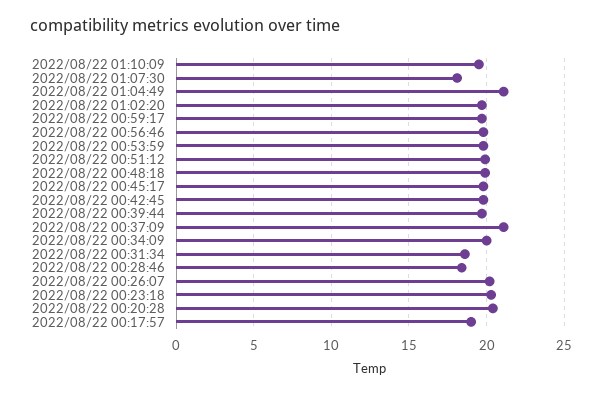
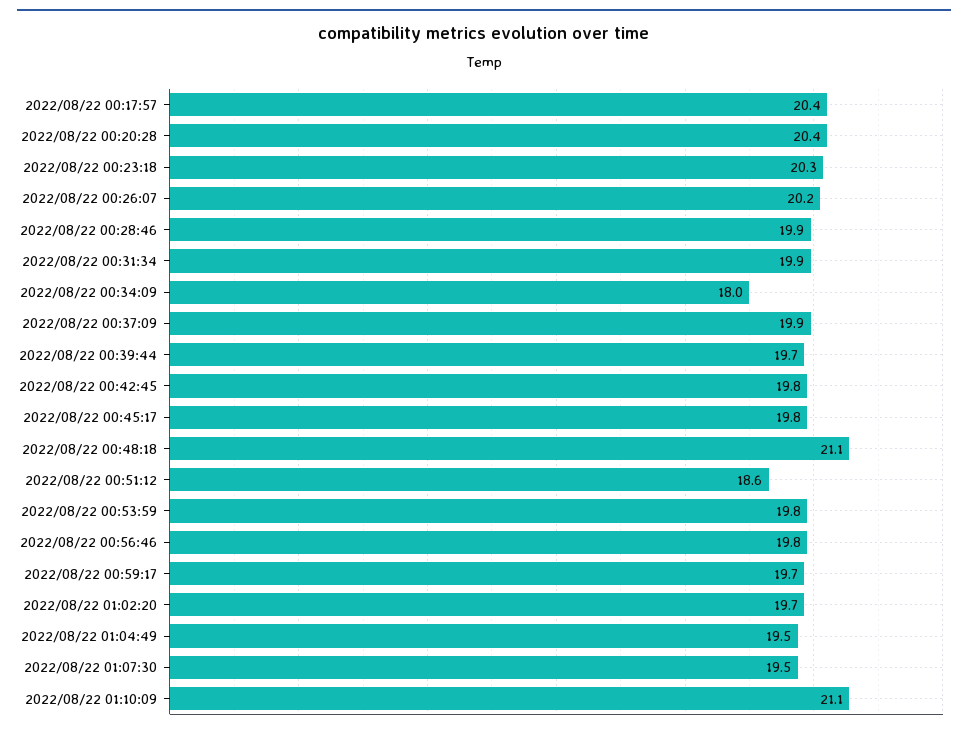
2022/08/22 01:10:09: 19.5 -> 21.1
2022/08/22 01:07:30: 18 -> 19.5
2022/08/22 01:04:49: 21 -> 19.5
2022/08/22 00:51:12: 20 -> 18.6
2022/08/22 00:48:18: 20 -> 21.1
2022/08/22 00:37:09: 21 -> 19.9
2022/08/22 00:34:09: 20 -> 18
2022/08/22 00:31:34: 18.5 -> 19.9
2022/08/22 00:28:46: 18.5 -> 19.9
2022/08/22 00:17:57: 19 -> 20.4

